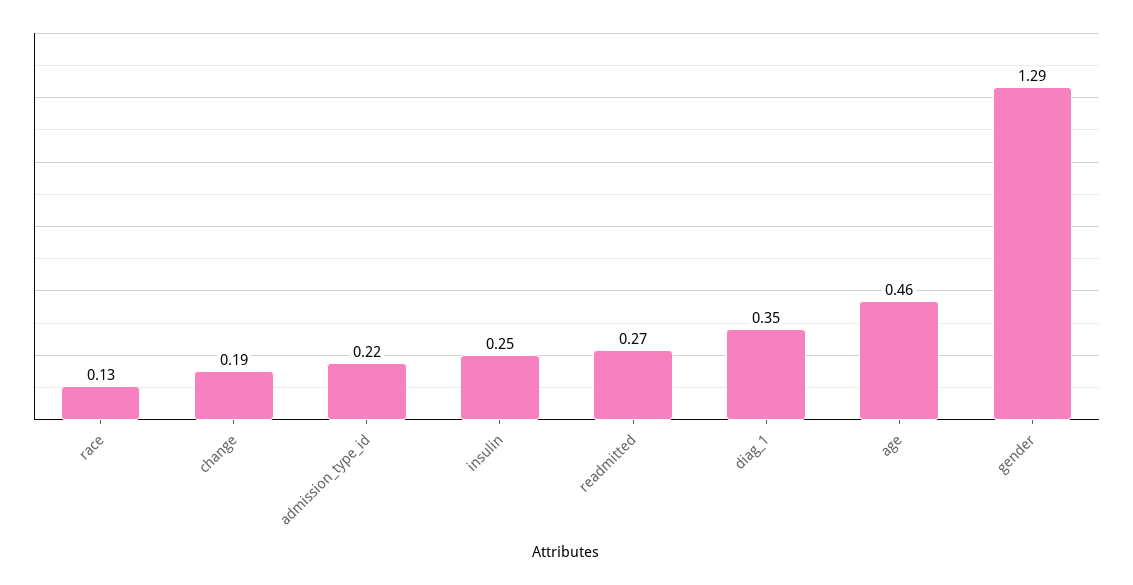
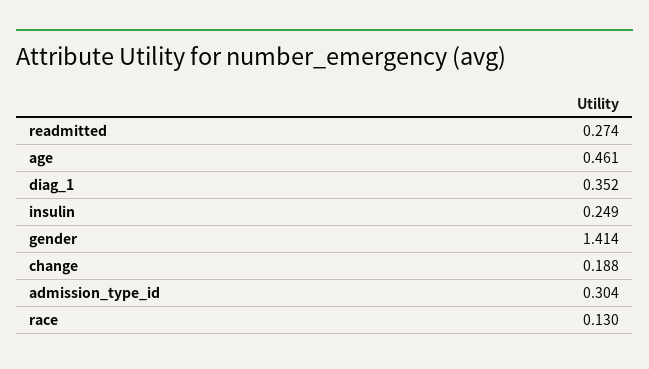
admission_type_id: 0.22 -> 0.304
gender: 1.29 -> 1.414

